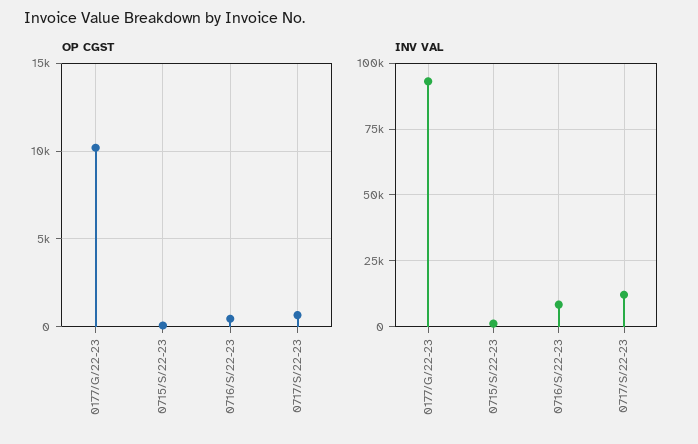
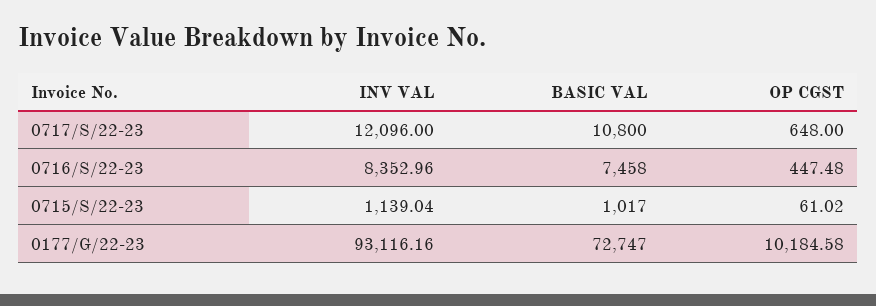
BASIC VAL, 0717/S/22-23: none -> 10800
BASIC VAL, 0716/S/22-23: none -> 7458
BASIC VAL, 0715/S/22-23: none -> 1017
BASIC VAL, 0177/G/22-23: none -> 72747

